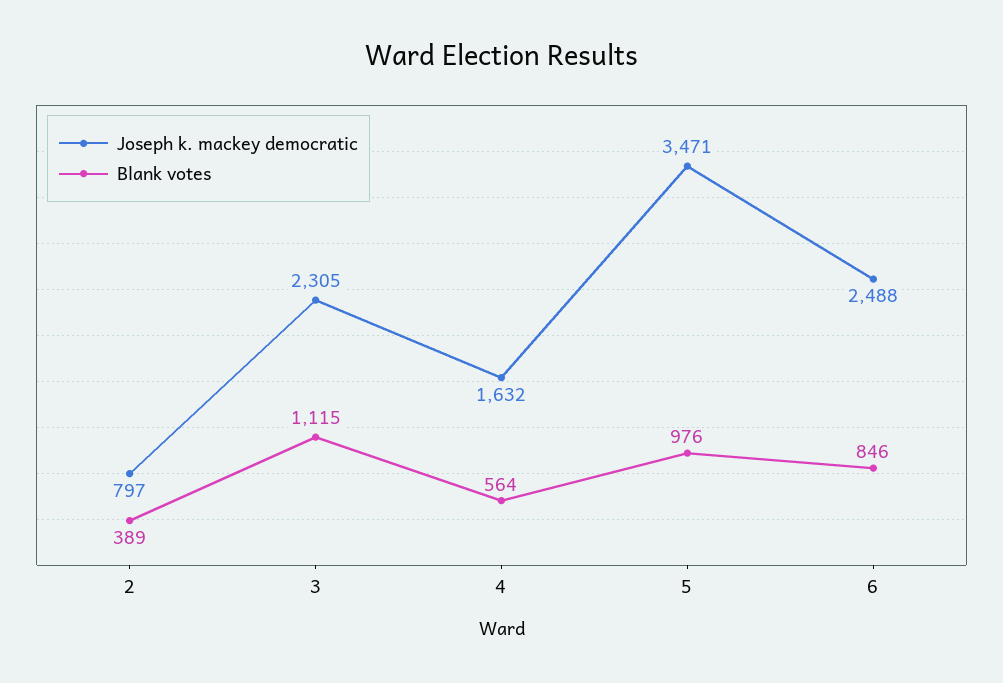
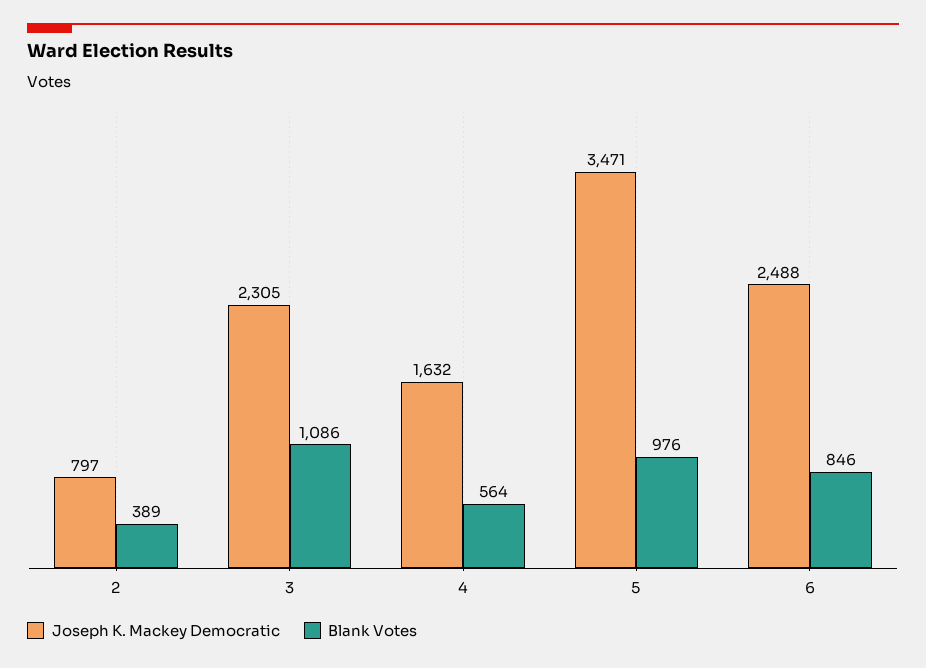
Blank votes, 3: 1115 -> 1086

